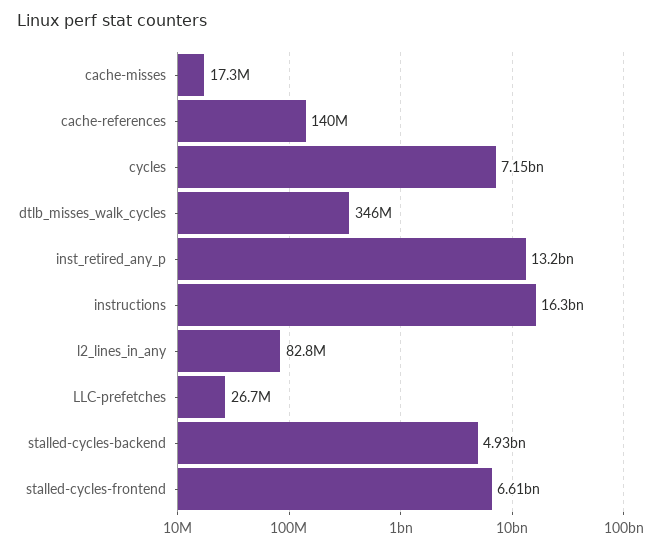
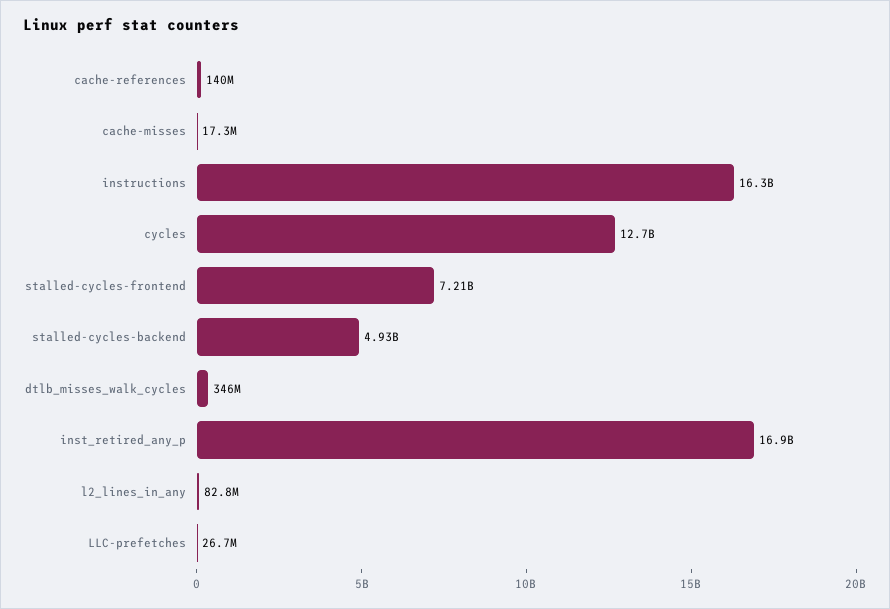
cycles: 7150000000 -> 12700000000
inst_retired_any_p: 13200000000 -> 16900000000
stalled-cycles-frontend: 6610000000 -> 7210000000

